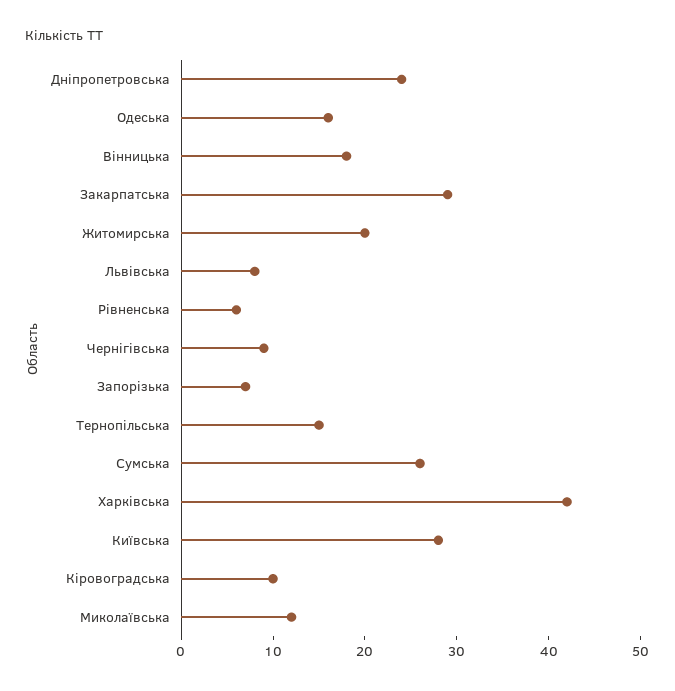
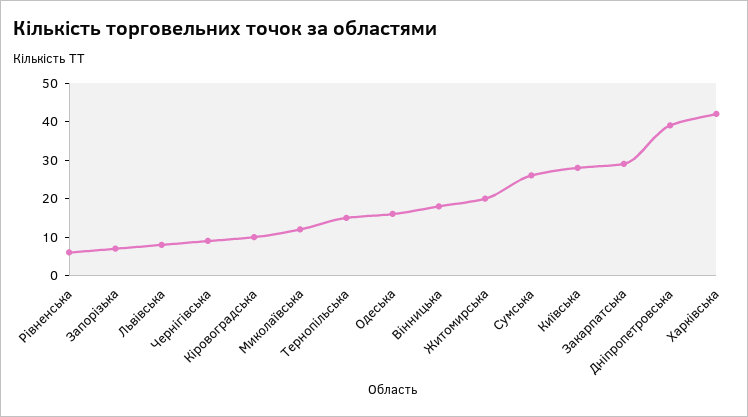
Дніпропетровська: 24 -> 40

